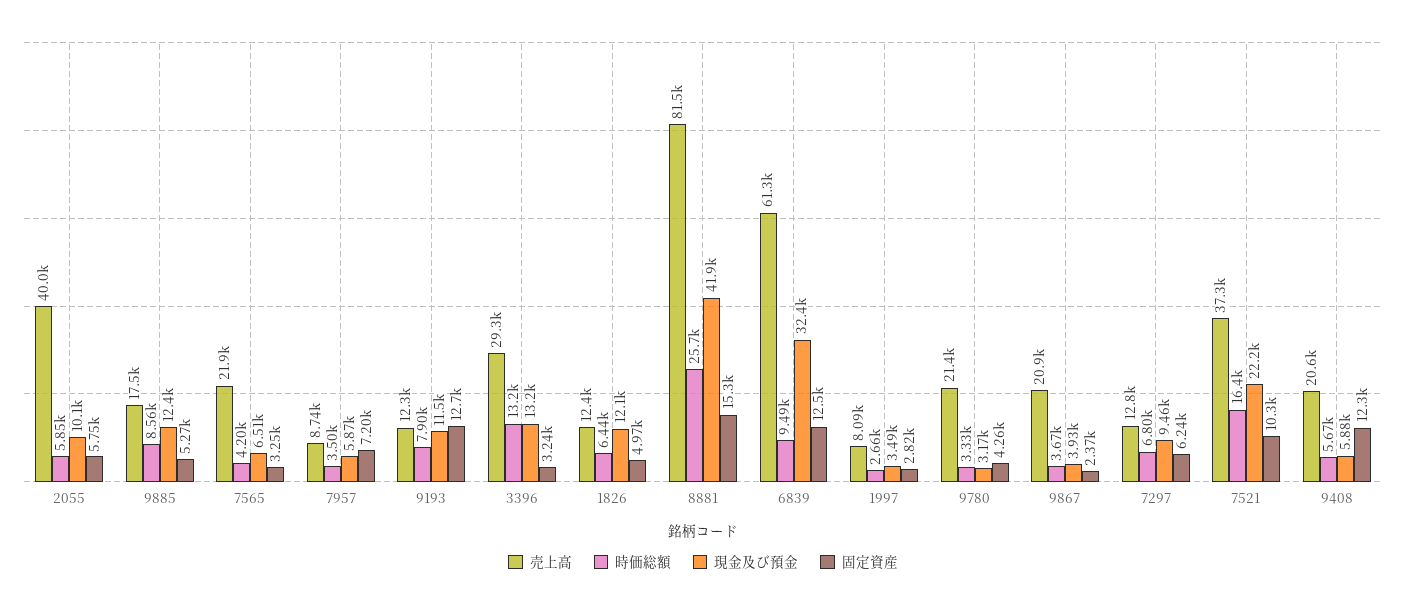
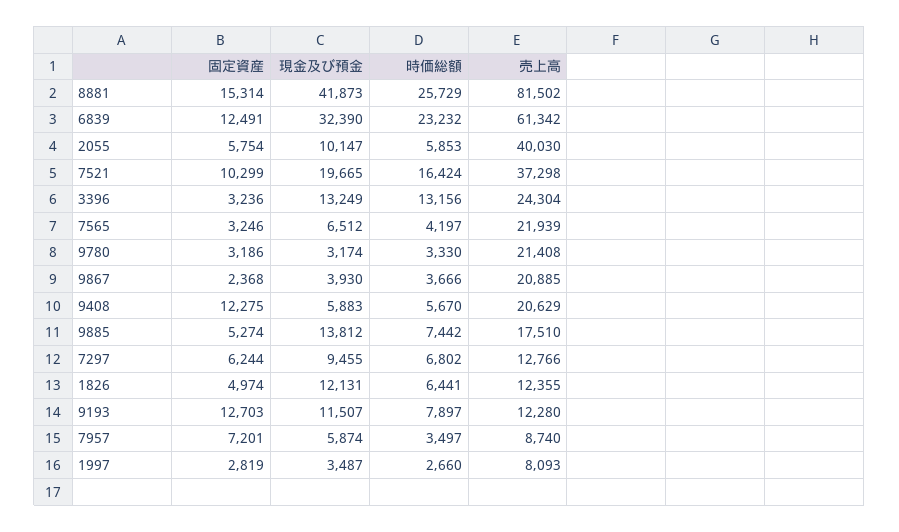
時価総額, 9885: 8560 -> 7442
現金及び預金, 9885: 12400 -> 13812
売上高, 3396: 29300 -> 24304
時価総額, 6839: 9490 -> 23232
固定資産, 9780: 4260 -> 3186
現金及び預金, 7521: 22200 -> 19665

